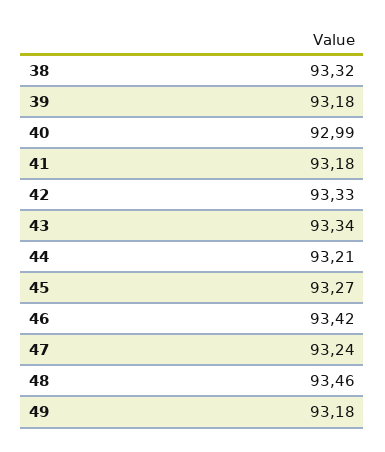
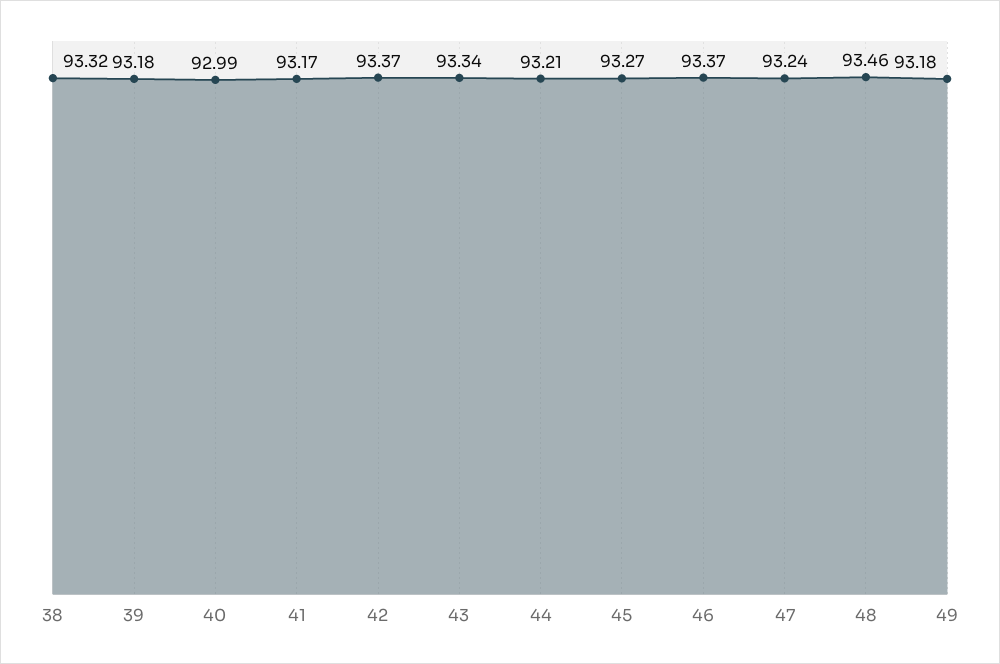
41: 93.18 -> 93.17
42: 93.33 -> 93.37
46: 93.42 -> 93.37

